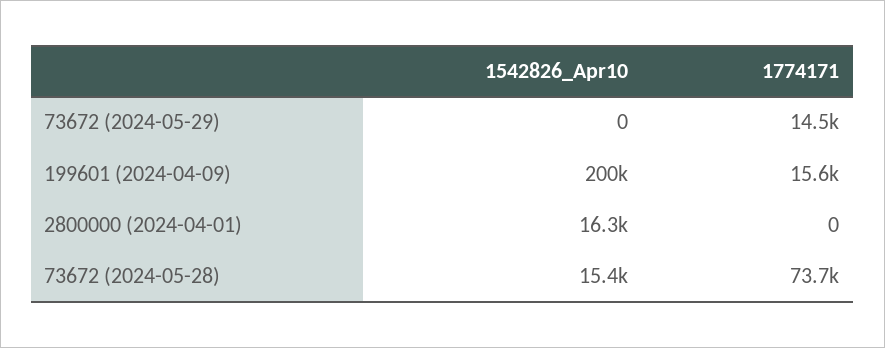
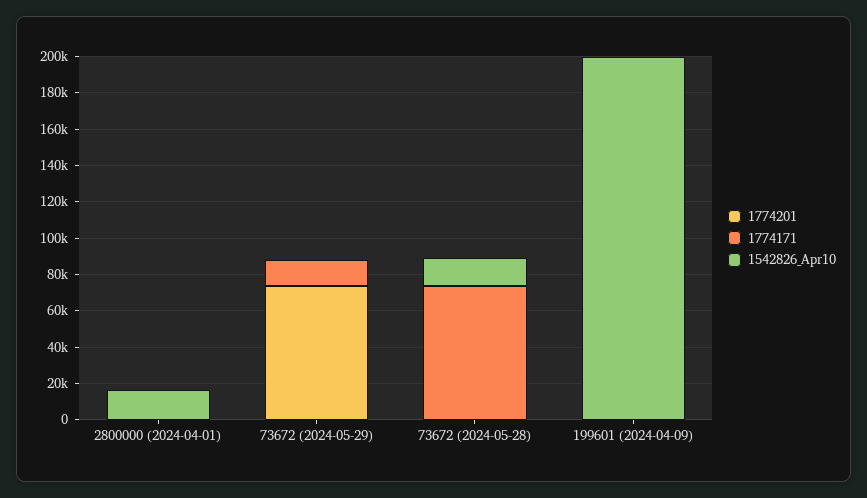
1774171, 199601 (2024-04-09): 15600 -> 0
1774201, 2800000 (2024-04-01): none -> 0
1774201, 73672 (2024-05-29): none -> 75000
1774201, 73672 (2024-05-28): none -> 0
1774201, 199601 (2024-04-09): none -> 0

